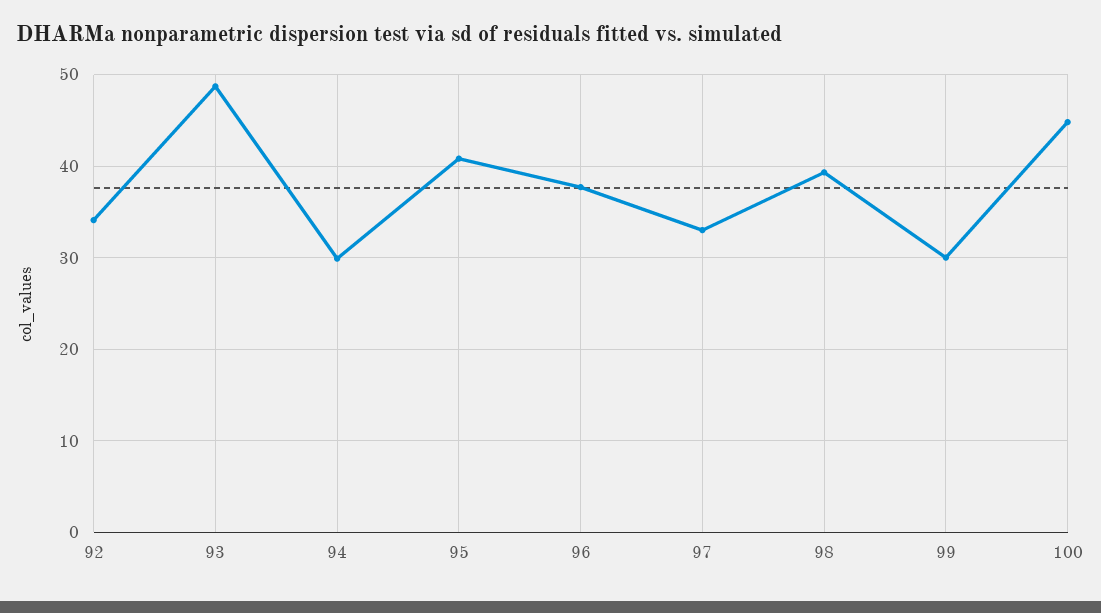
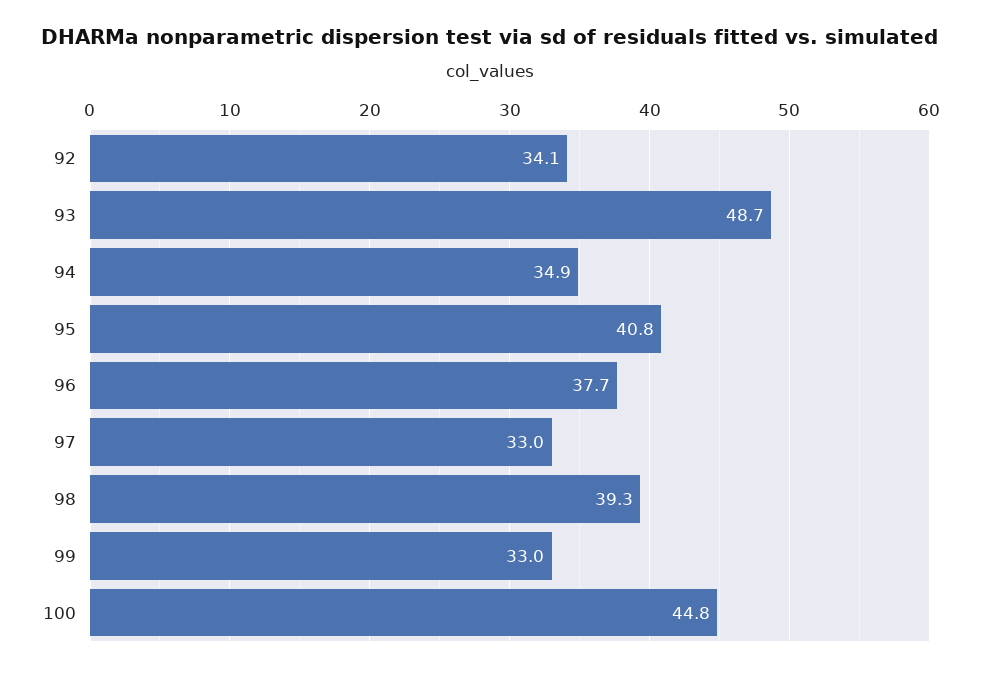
94: 30 -> 34.9
99: 30 -> 33

